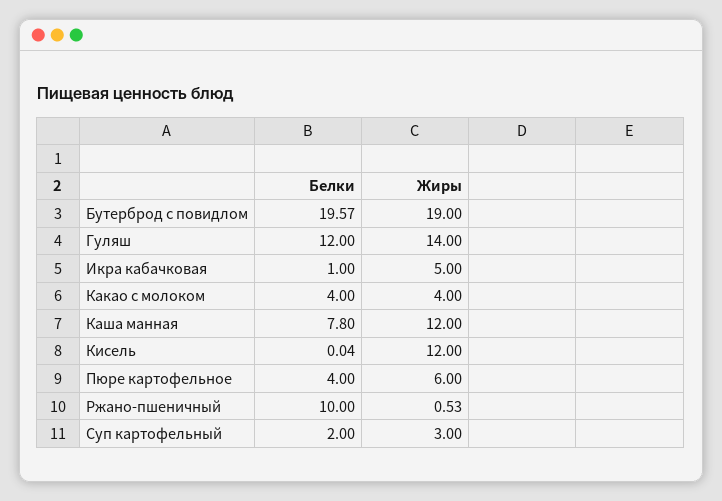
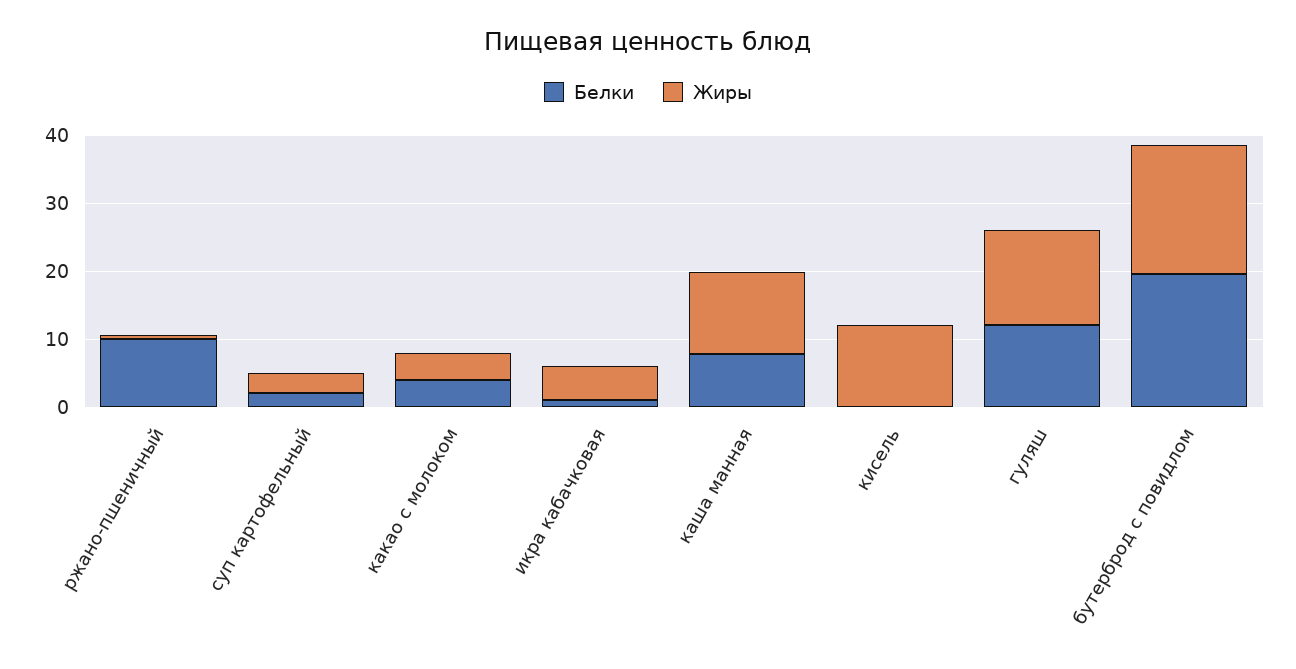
Белки, Пюре картофельное: 4 -> none
Жиры, Пюре картофельное: 6 -> none

